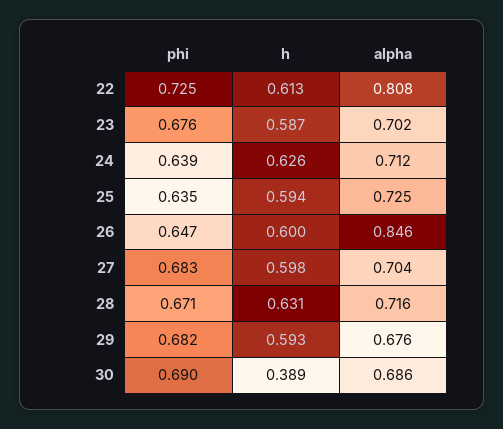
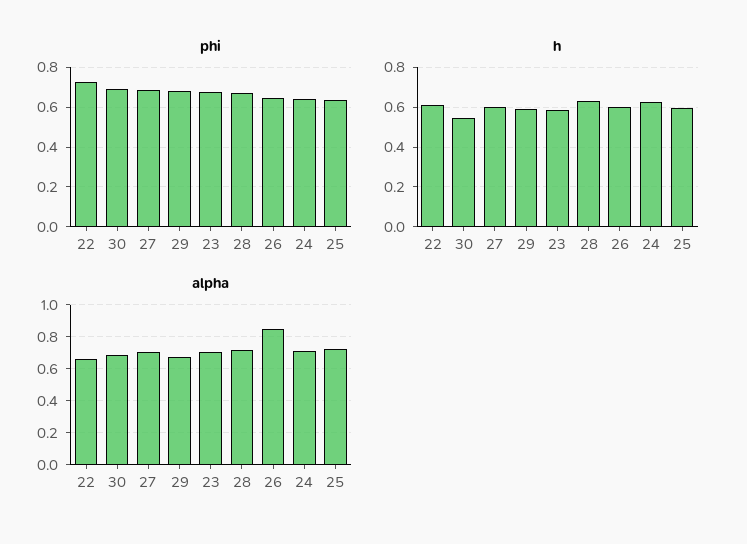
alpha, 22: 0.808 -> 0.65
h, 30: 0.389 -> 0.55

